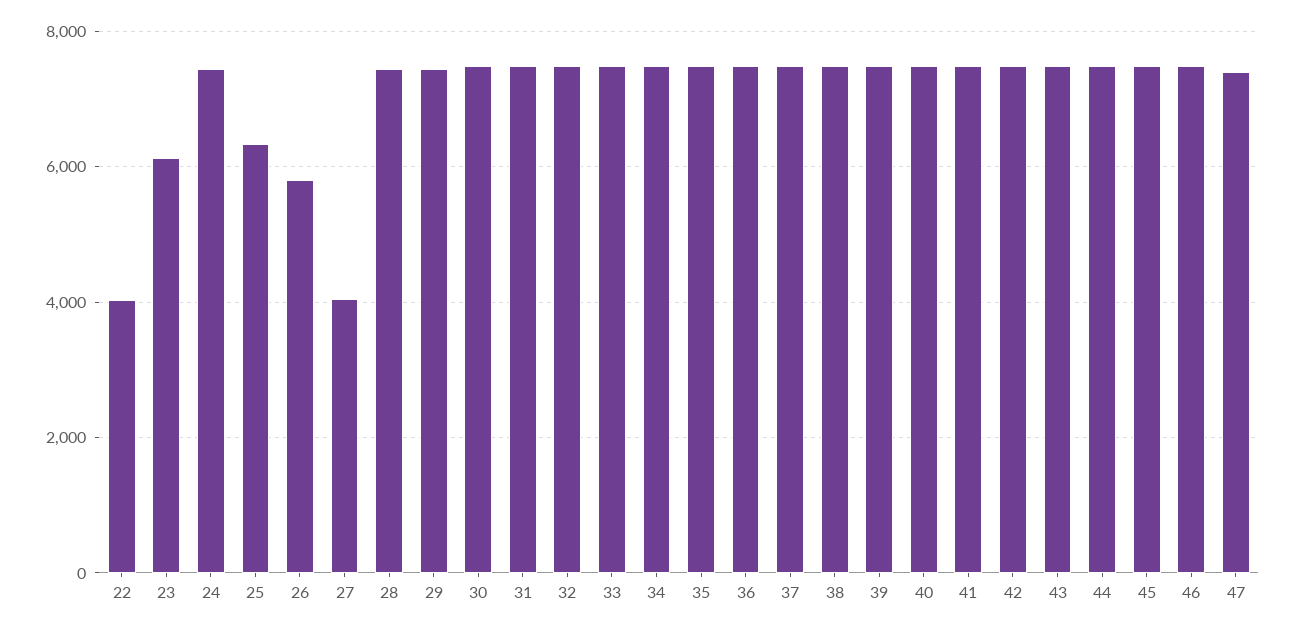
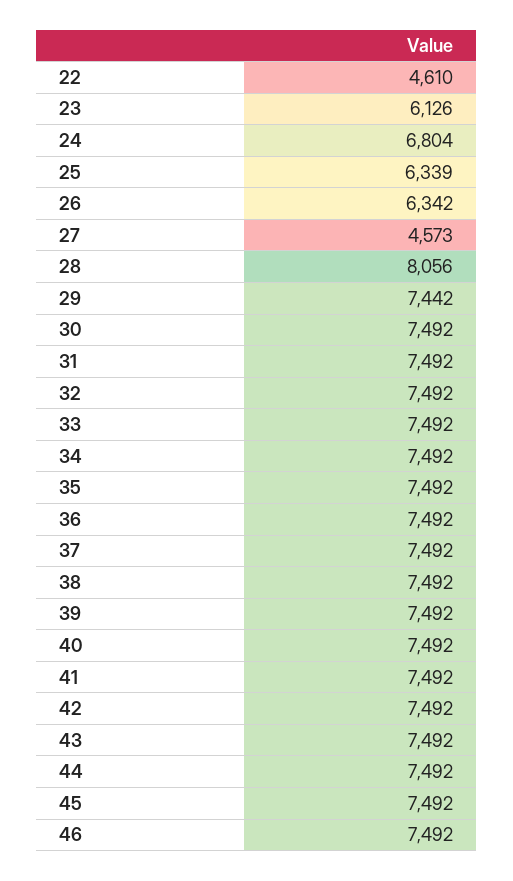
22: 4000 -> 4610
24: 7400 -> 6804
26: 5800 -> 6342
27: 4000 -> 4573
28: 7400 -> 8056
47: 7400 -> none

